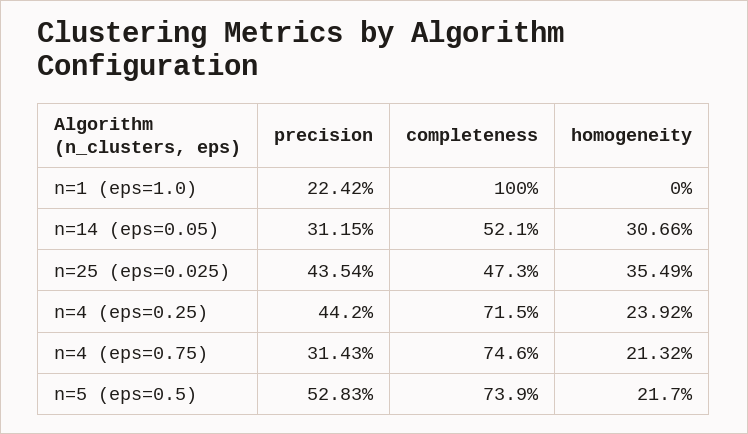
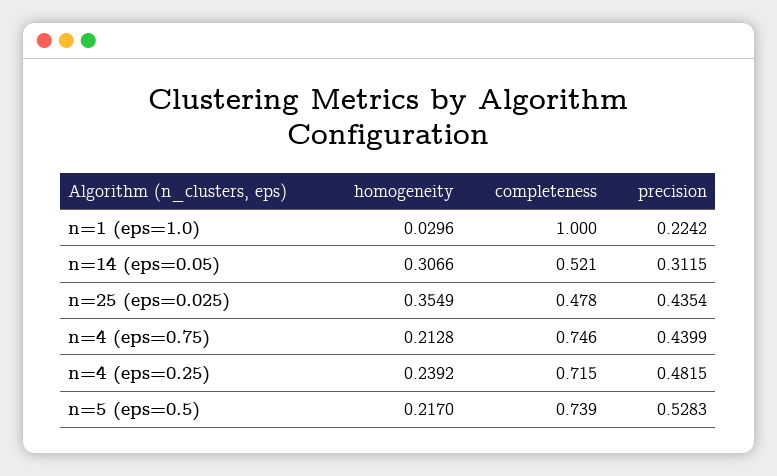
homogeneity, n=1 (eps=1.0): 0 -> 0.0296
completeness, n=25 (eps=0.025): 0.473 -> 0.478
precision, n=4 (eps=0.25): 0.442 -> 0.4815
precision, n=4 (eps=0.75): 0.3143 -> 0.4399
homogeneity, n=4 (eps=0.75): 0.2132 -> 0.2128

